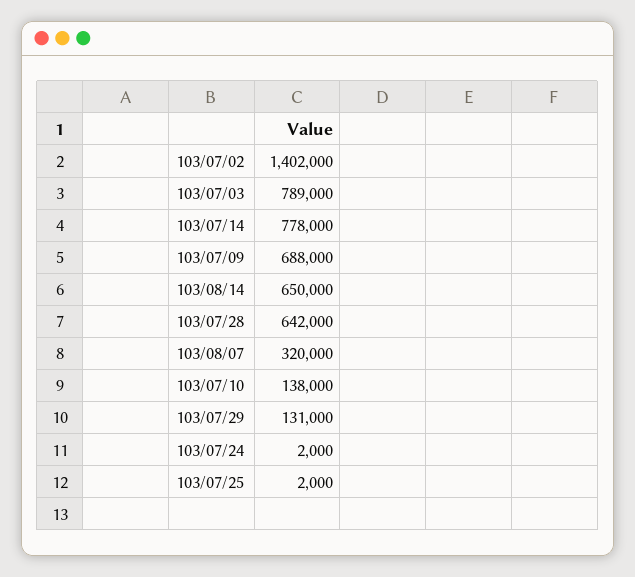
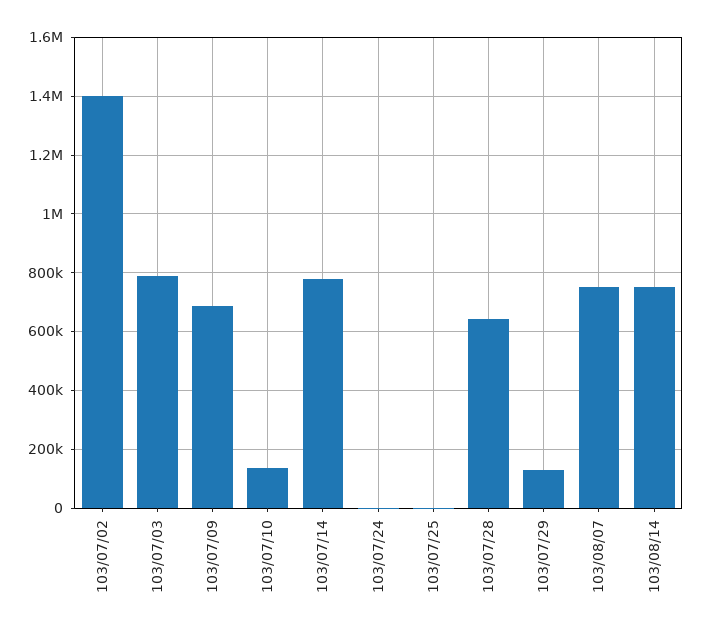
103/08/14: 650000 -> 750000
103/08/07: 320000 -> 750000

